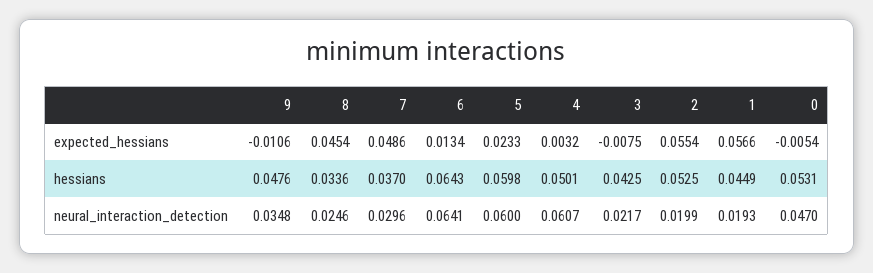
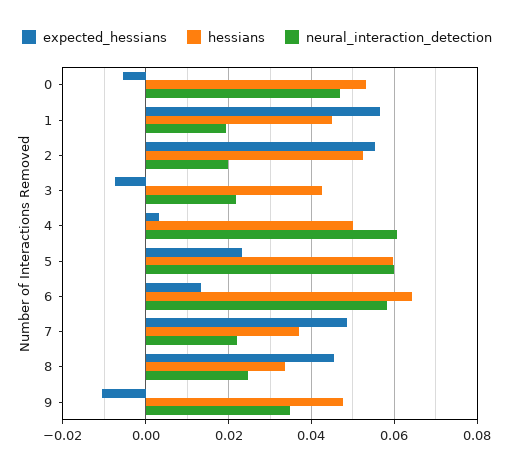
neural_interaction_detection, 7: 0.0296 -> 0.022
neural_interaction_detection, 6: 0.0641 -> 0.058

